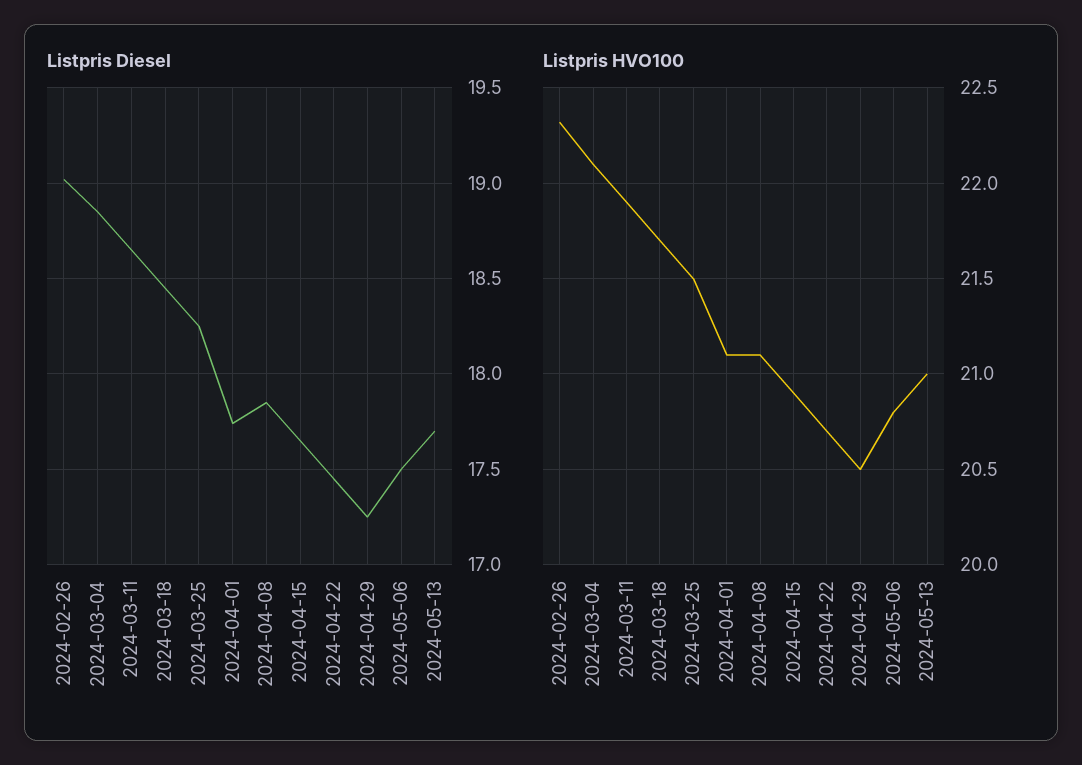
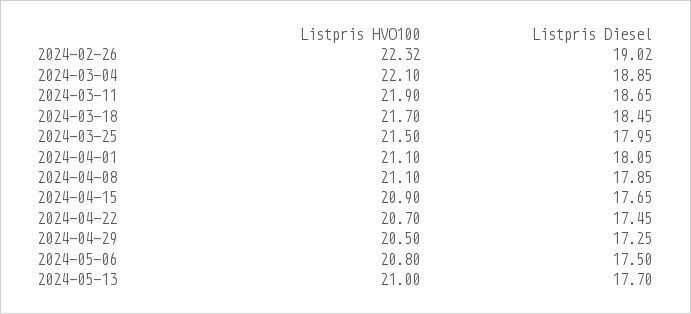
Listpris Diesel, 2024-03-25: 18.25 -> 17.95
Listpris Diesel, 2024-04-01: 17.75 -> 18.05

